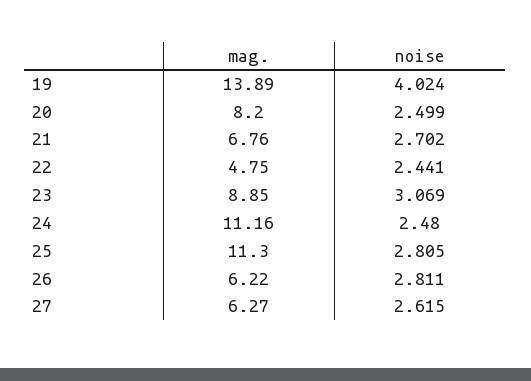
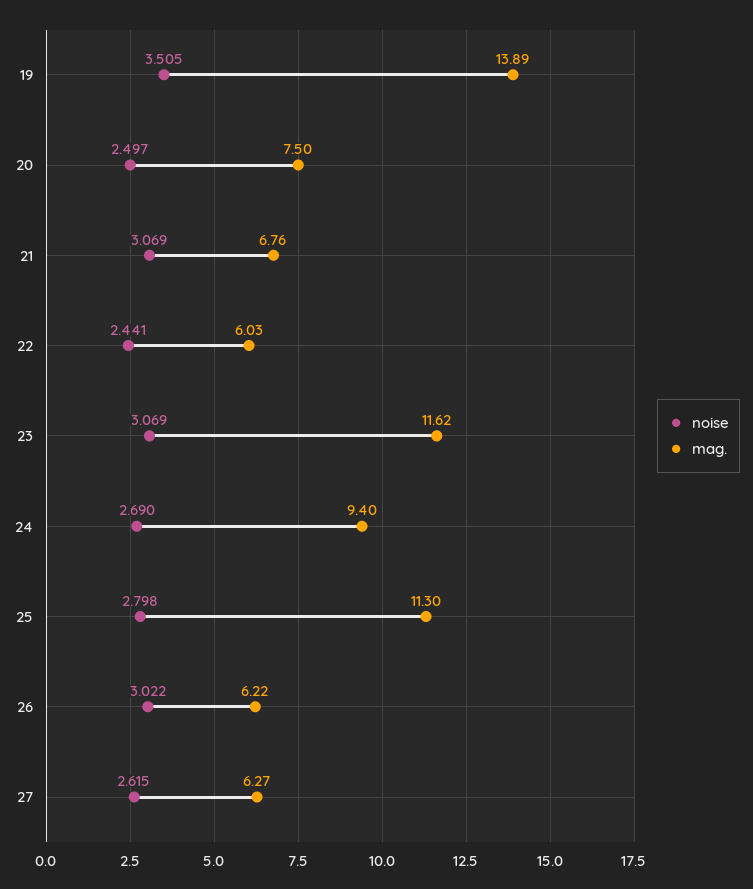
noise, 19: 4.024 -> 3.505
mag., 20: 8.2 -> 7.5
noise, 20: 2.499 -> 2.497
noise, 21: 2.702 -> 3.069
mag., 22: 4.75 -> 6.03
mag., 23: 8.85 -> 11.62
mag., 24: 11.16 -> 9.4
noise, 24: 2.48 -> 2.69
noise, 25: 2.805 -> 2.798
noise, 26: 2.811 -> 3.022

